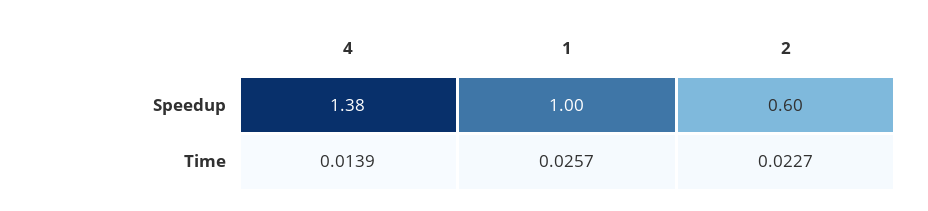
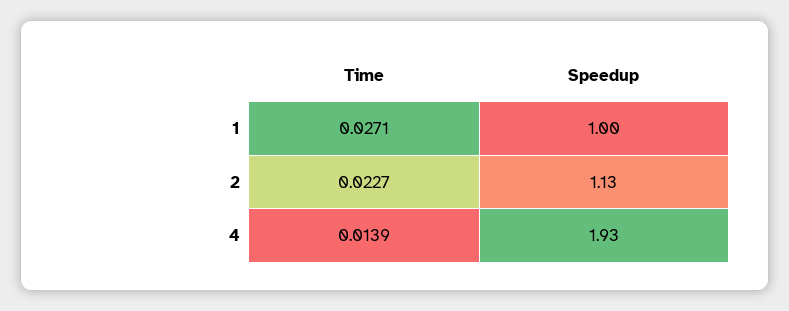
4, Speedup: 1.38 -> 1.93
2, Speedup: 0.6 -> 1.13
1, Time: 0.0257 -> 0.0271

